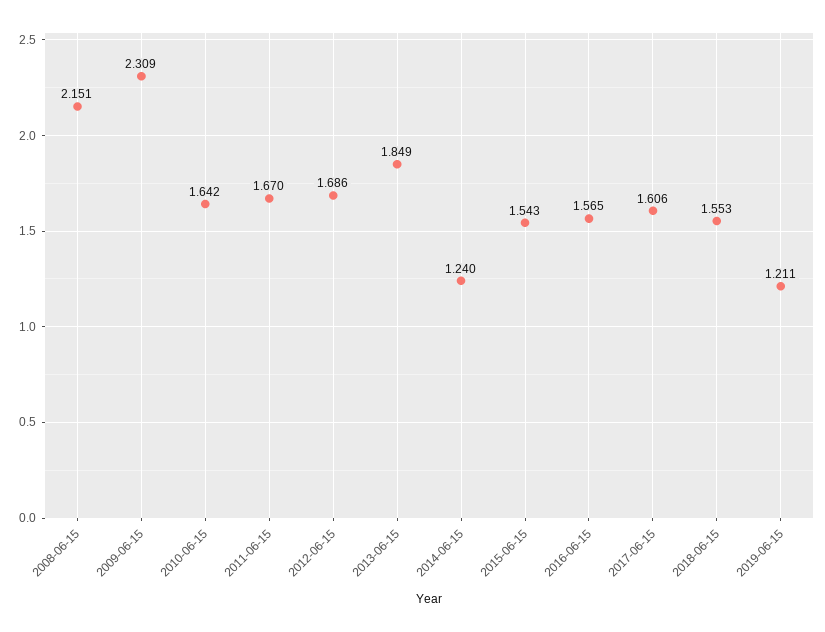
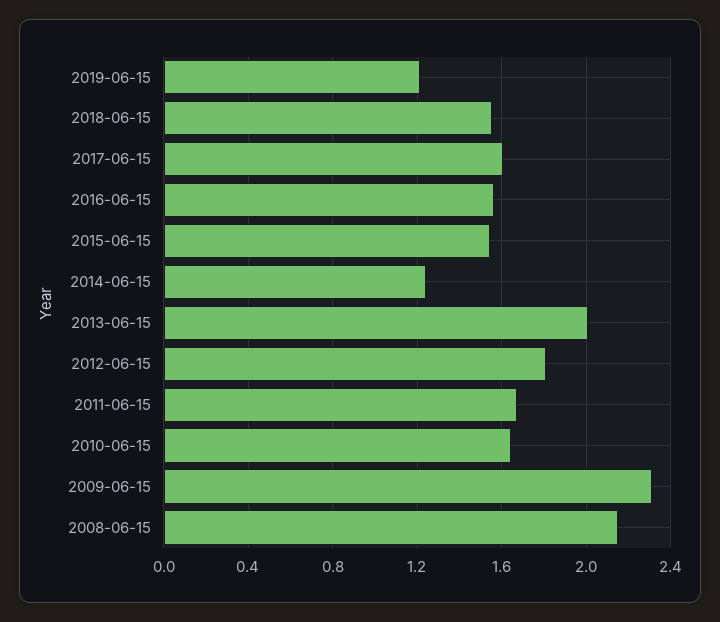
2012-06-15: 1.686 -> 1.8
2013-06-15: 1.849 -> 2

